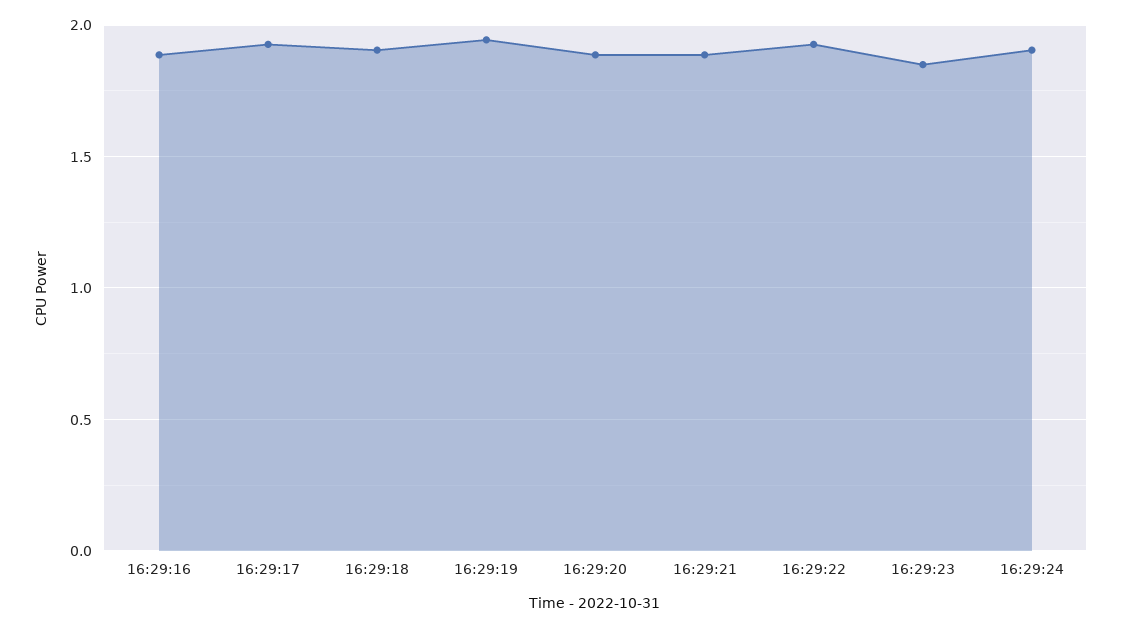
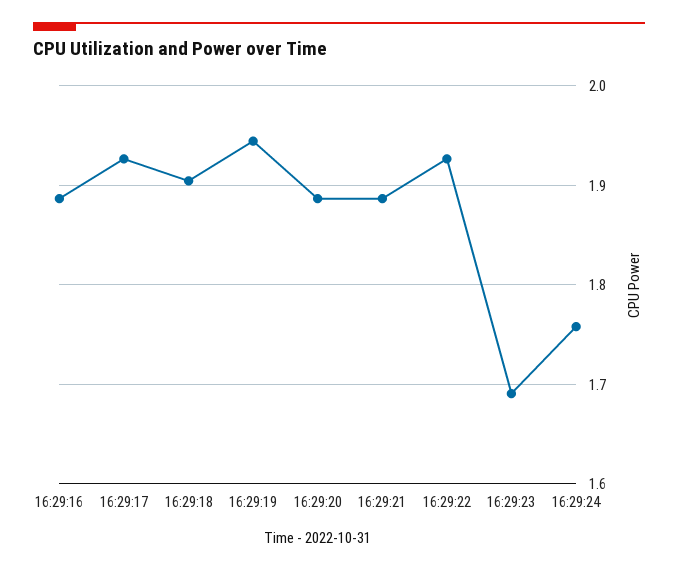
16:29:23: 1.85 -> 1.69
16:29:24: 1.9 -> 1.76

